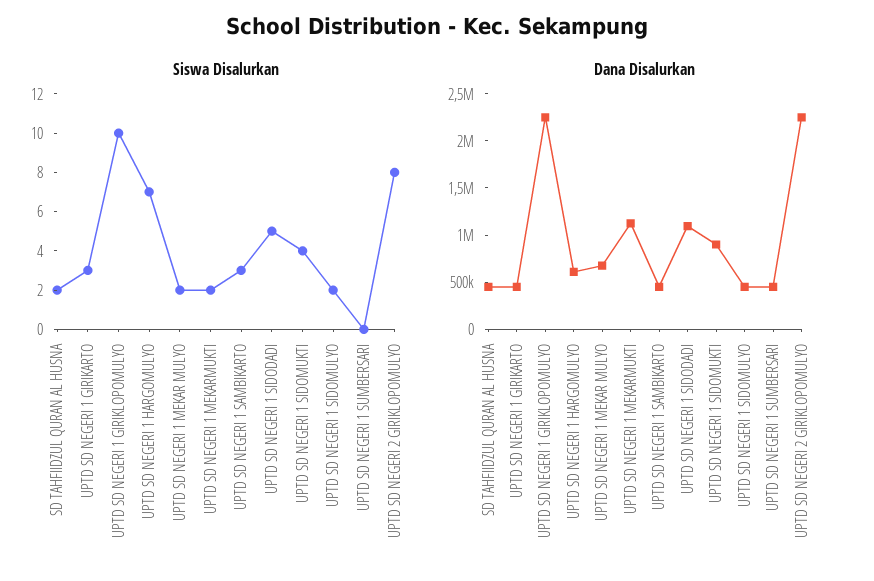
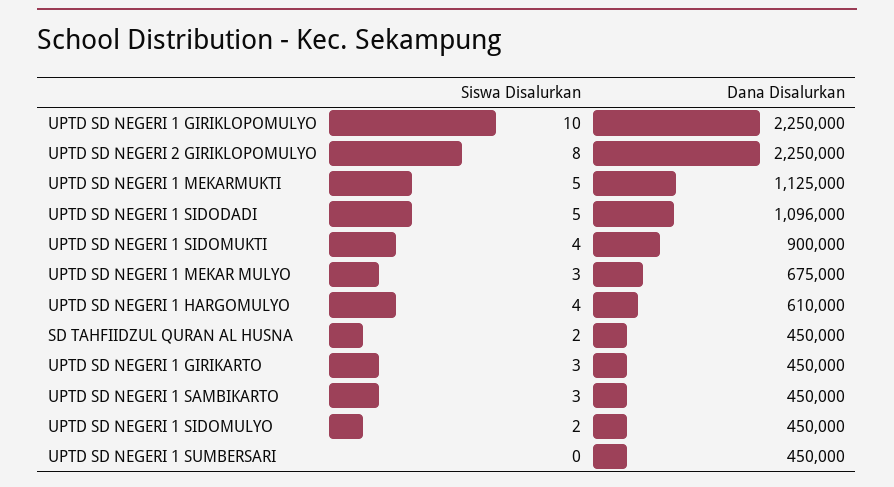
Siswa Disalurkan, UPTD SD NEGERI 1 HARGOMULYO: 7 -> 4
Siswa Disalurkan, UPTD SD NEGERI 1 MEKAR MULYO: 2 -> 3
Siswa Disalurkan, UPTD SD NEGERI 1 MEKARMUKTI: 2 -> 5

